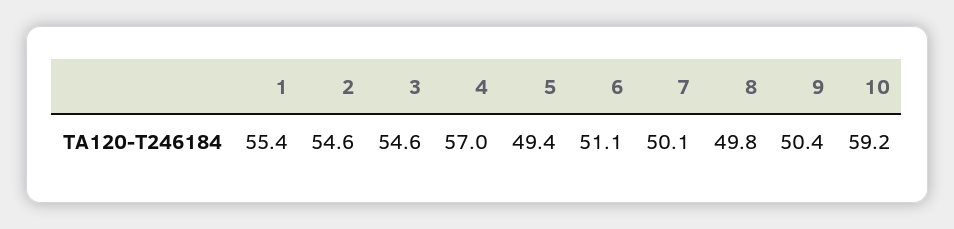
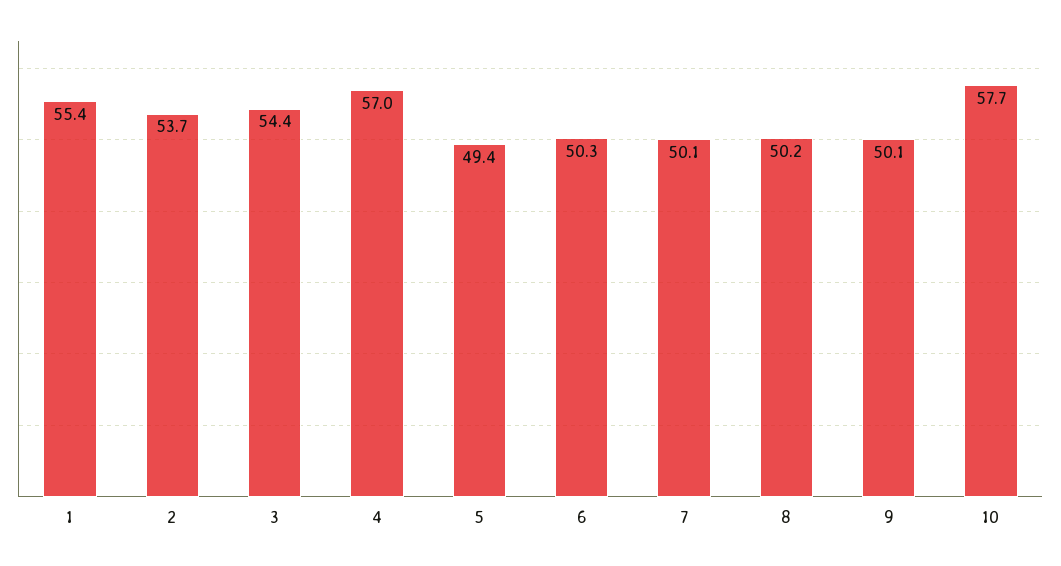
2: 54.6 -> 53.7
3: 54.6 -> 54.4
6: 51.1 -> 50.3
8: 49.8 -> 50.2
9: 50.4 -> 50.1
10: 59.2 -> 57.7

